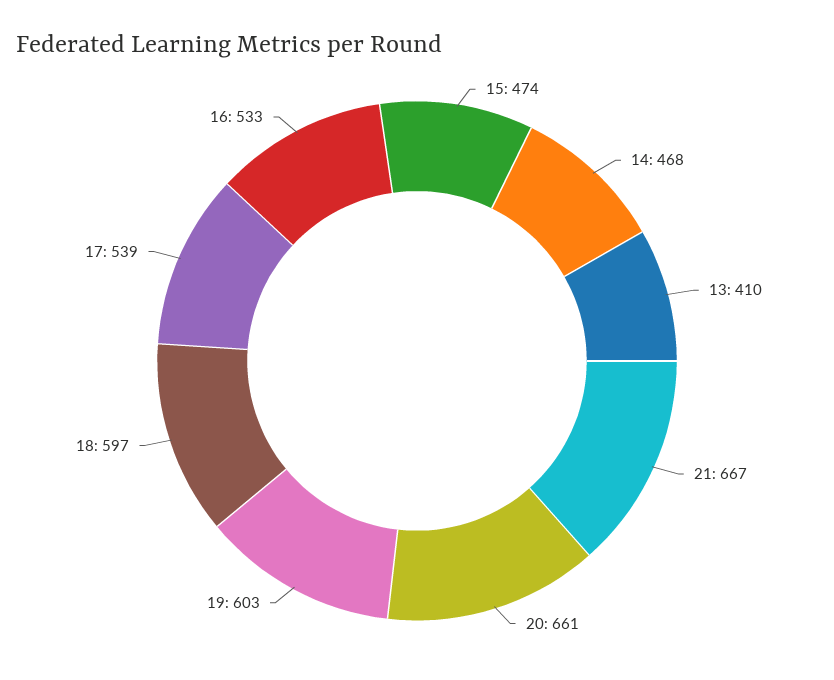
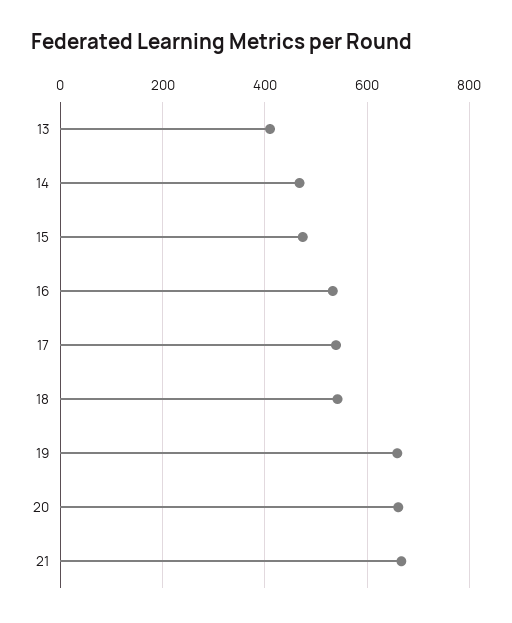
19: 603 -> 660
18: 597 -> 540

